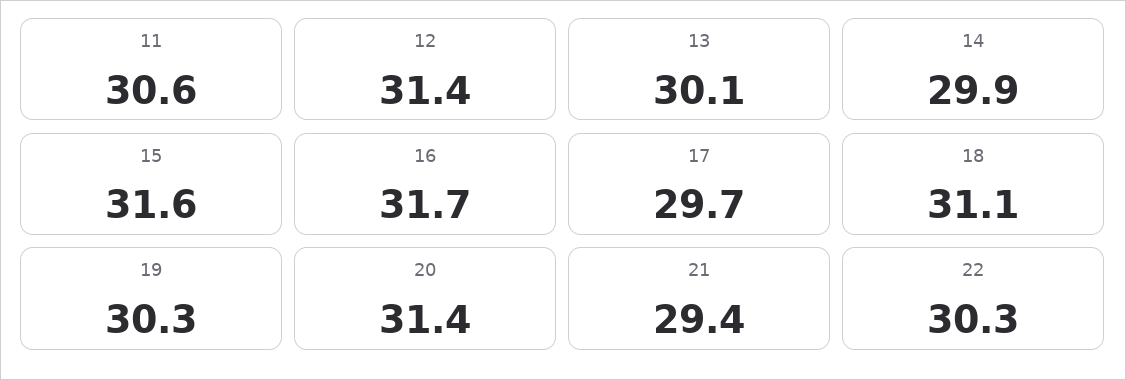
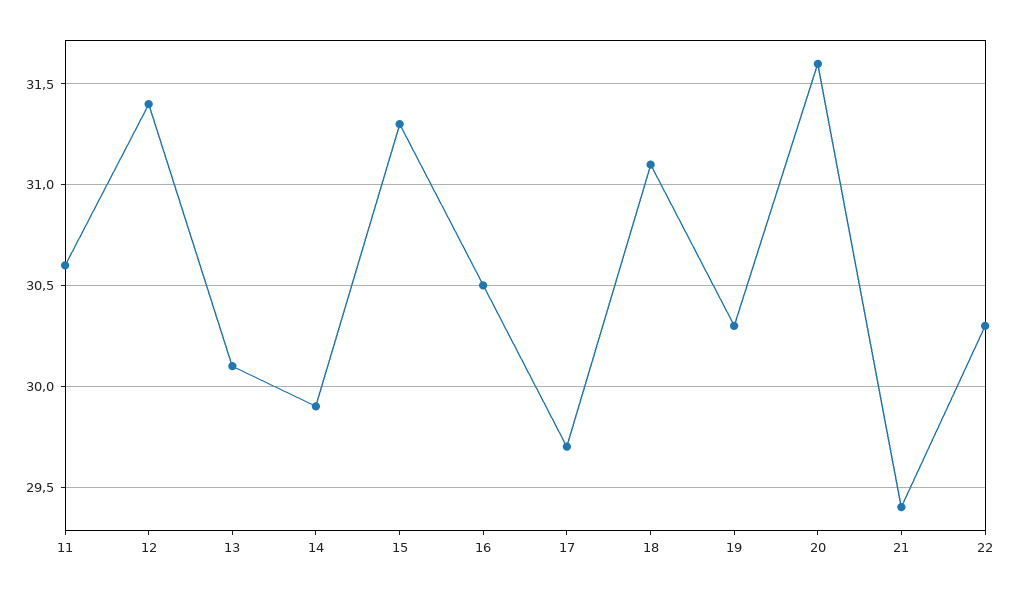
15: 31.6 -> 31.3
16: 31.7 -> 30.5
20: 31.4 -> 31.6

